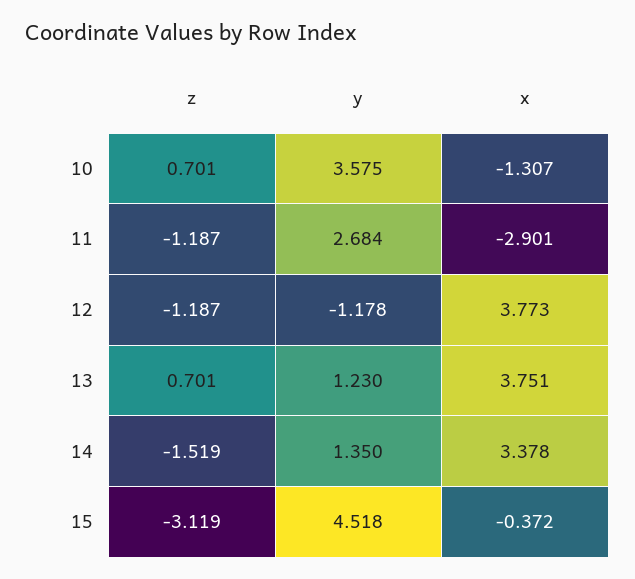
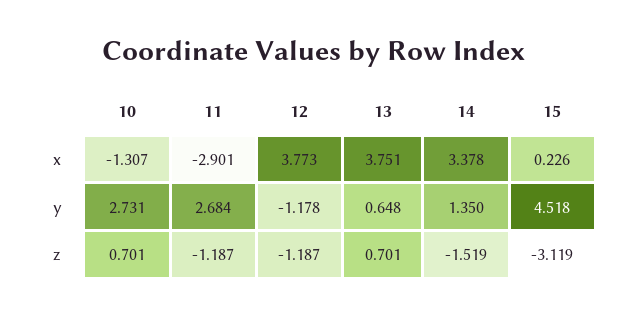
y, 10: 3.575 -> 2.731
y, 13: 1.23 -> 0.648
x, 15: -0.372 -> 0.226

